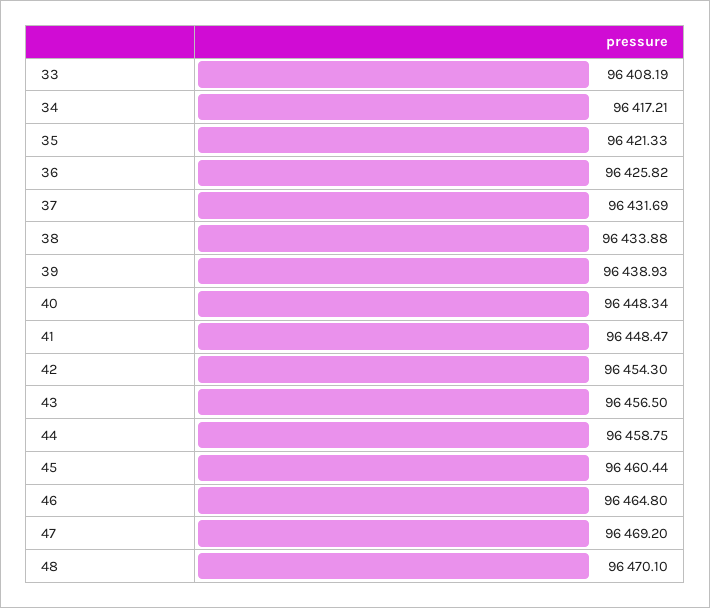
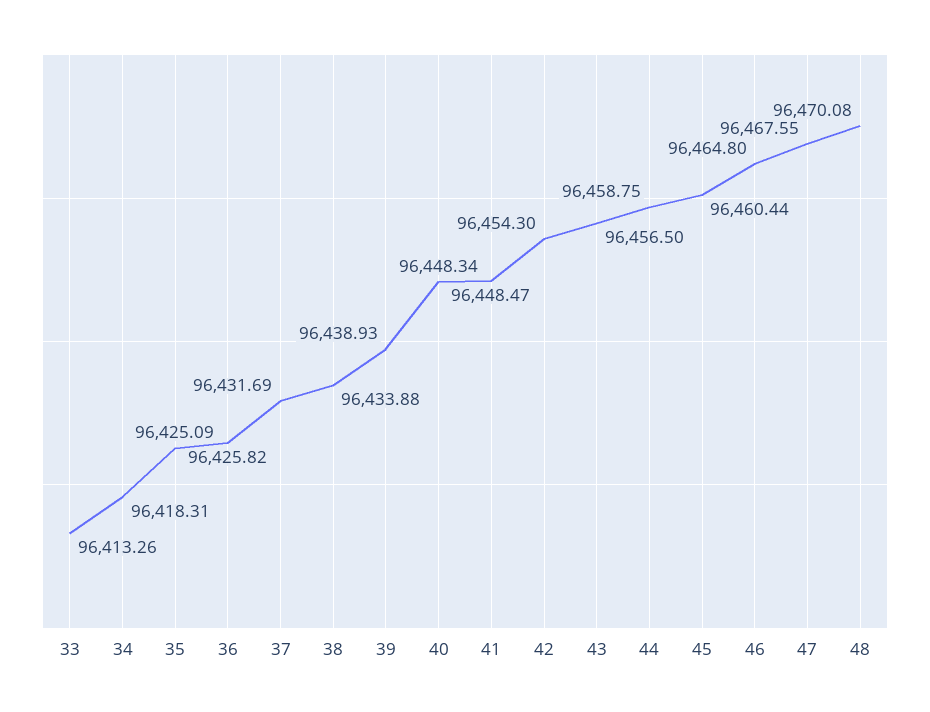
33: 96408.19 -> 96413.26
34: 96417.21 -> 96418.31
35: 96421.33 -> 96425.09
47: 96469.2 -> 96467.55
48: 96470.1 -> 96470.08

